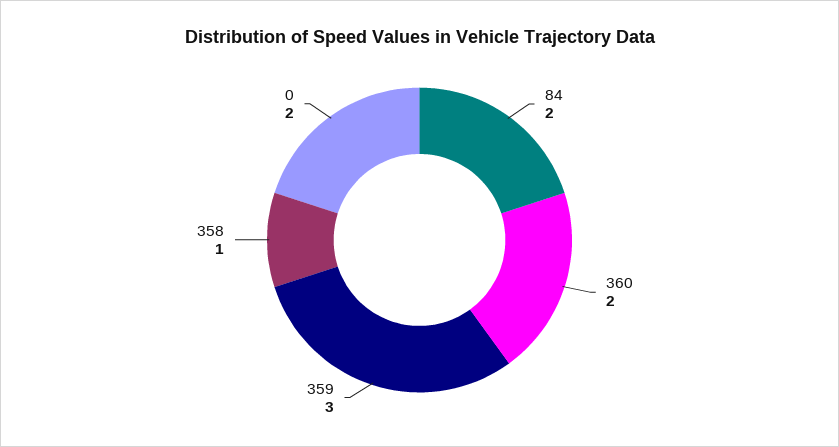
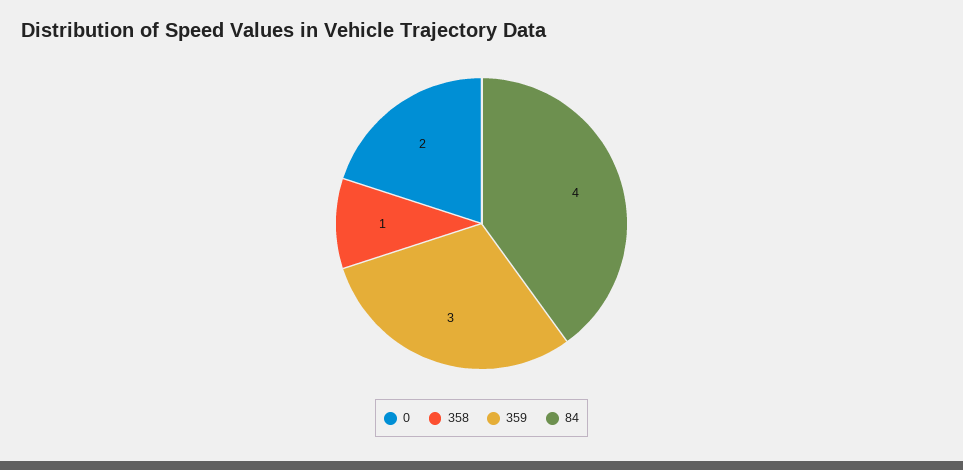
84: 2 -> 4
360: 2 -> none

